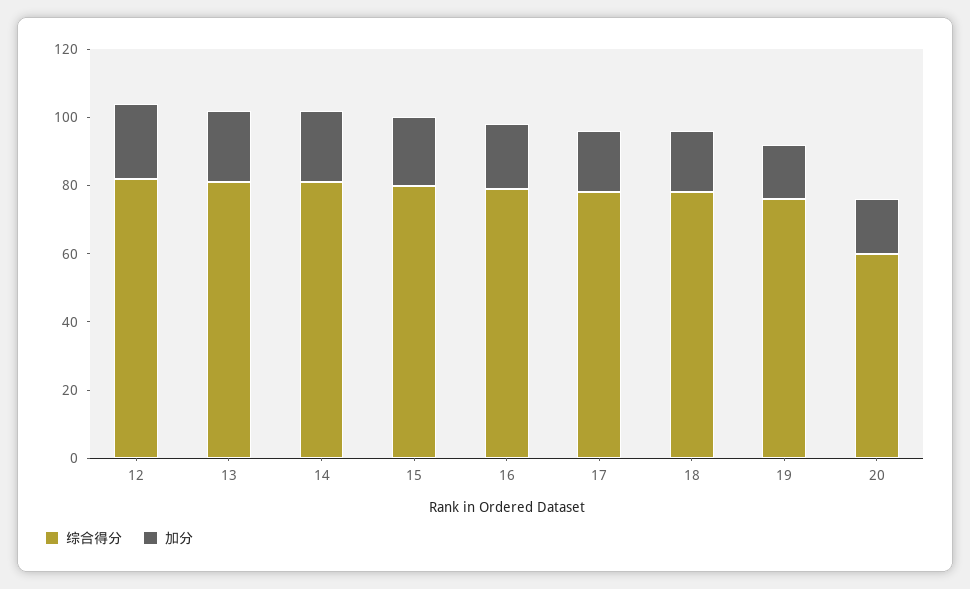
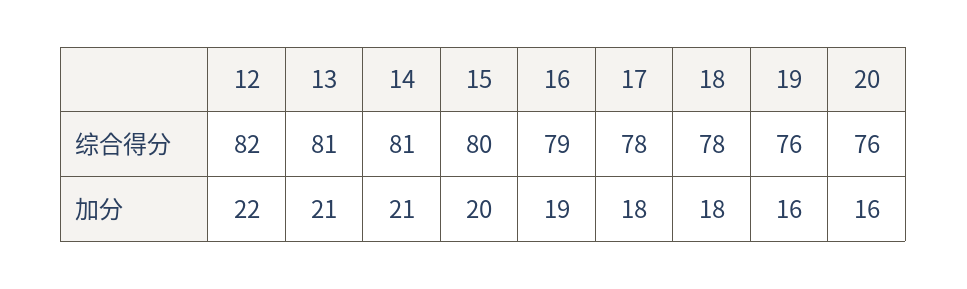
综合得分, 20: 60 -> 76

